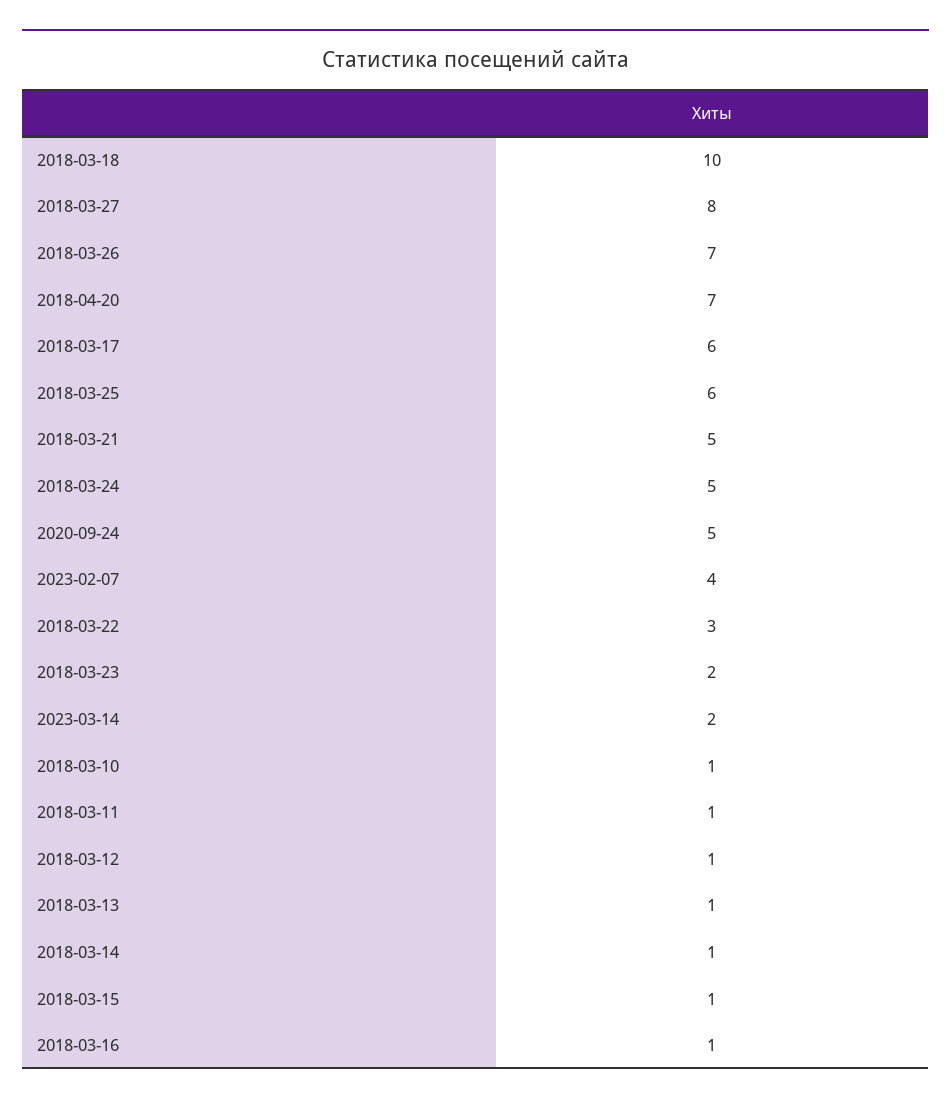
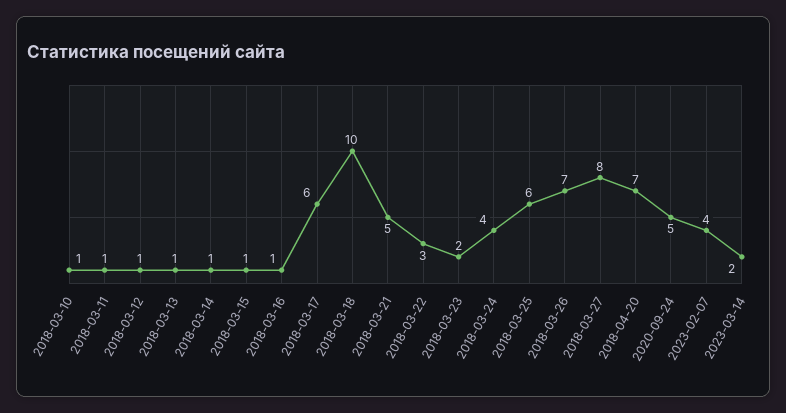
2018-03-24: 5 -> 4

